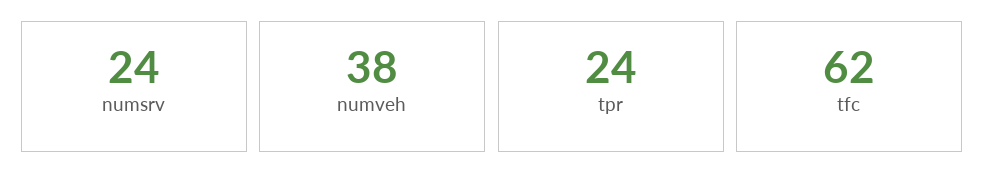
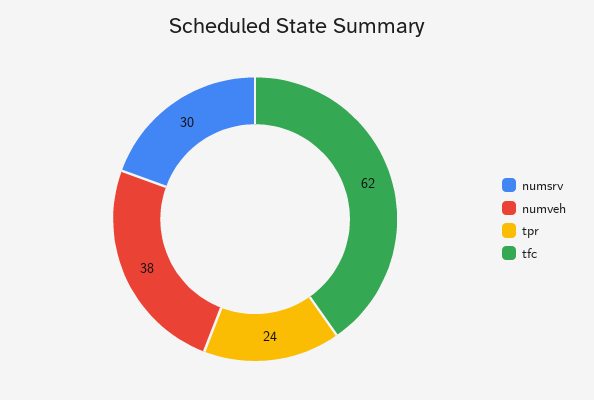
numsrv: 24 -> 30

